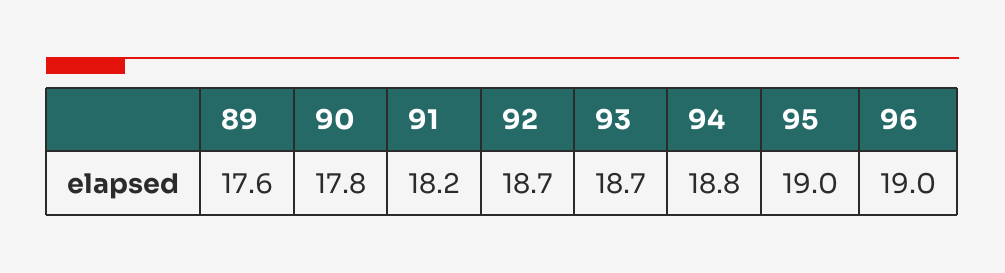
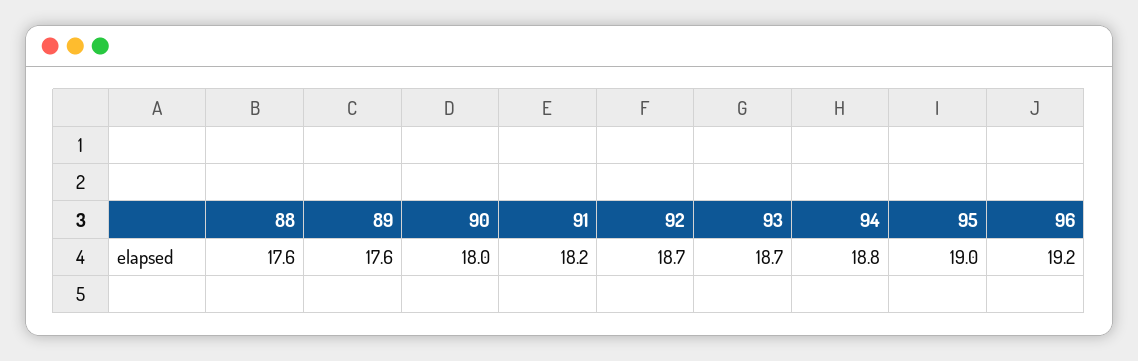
90: 17.8 -> 18
96: 19 -> 19.2
88: none -> 17.6

